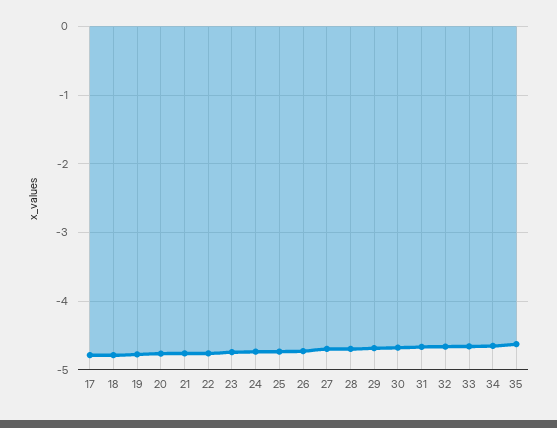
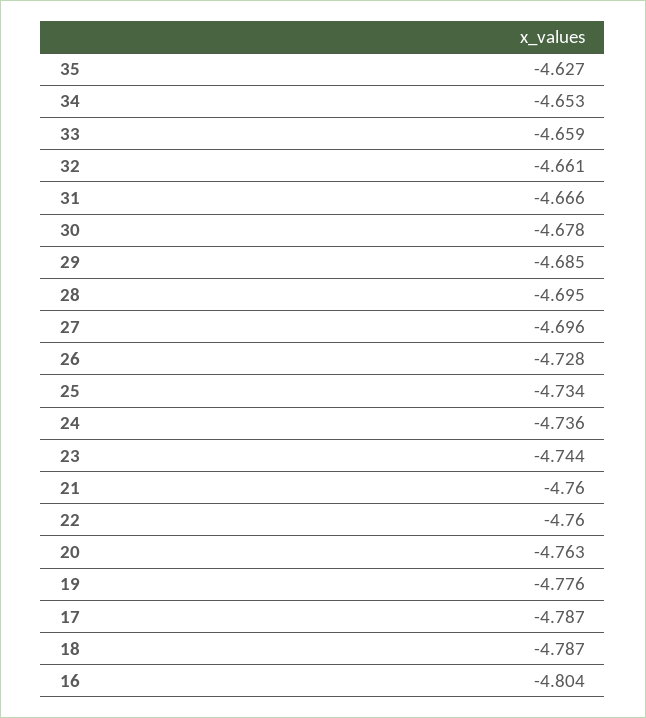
16: none -> -4.804

